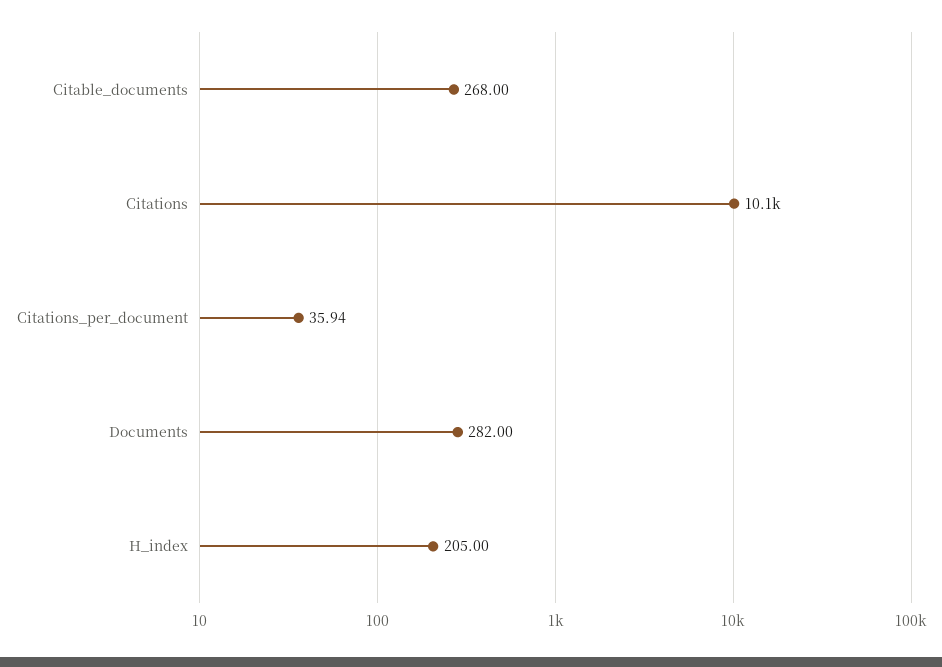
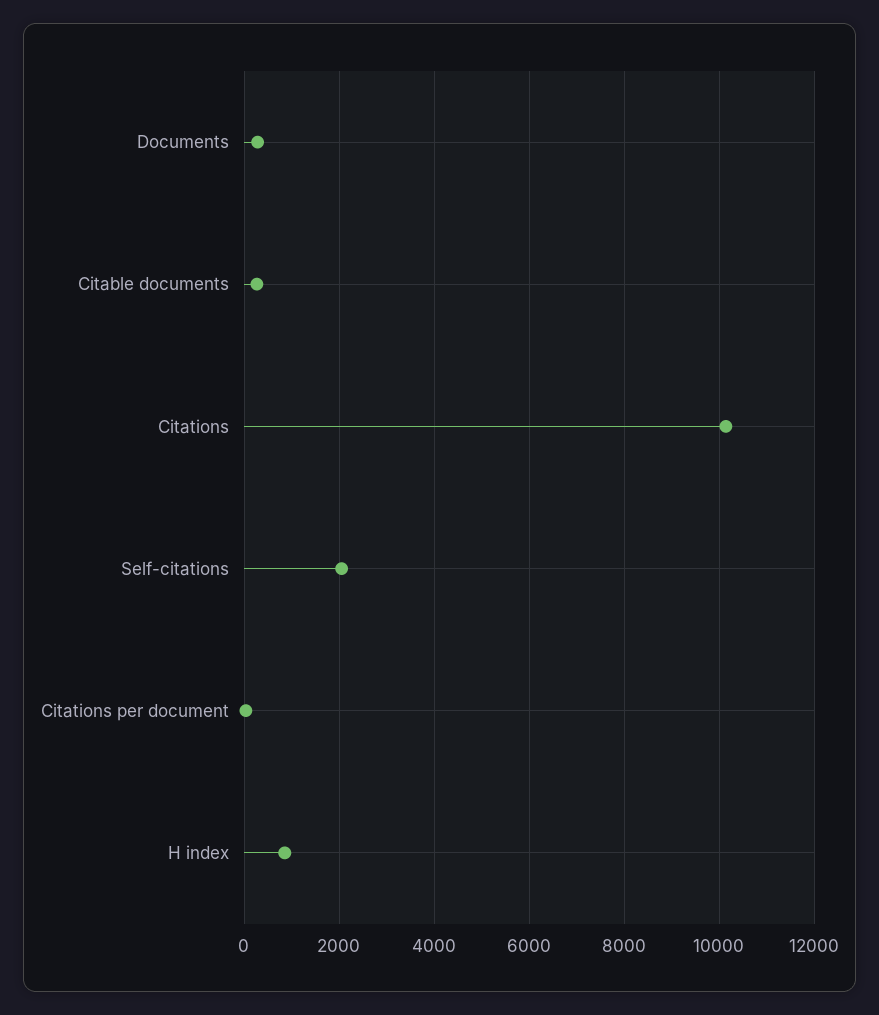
H_index: 205 -> 800
Self-citations: none -> 2000

